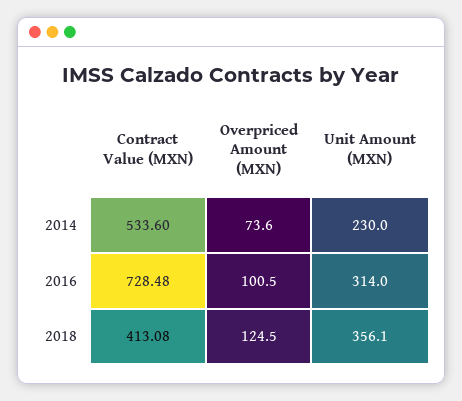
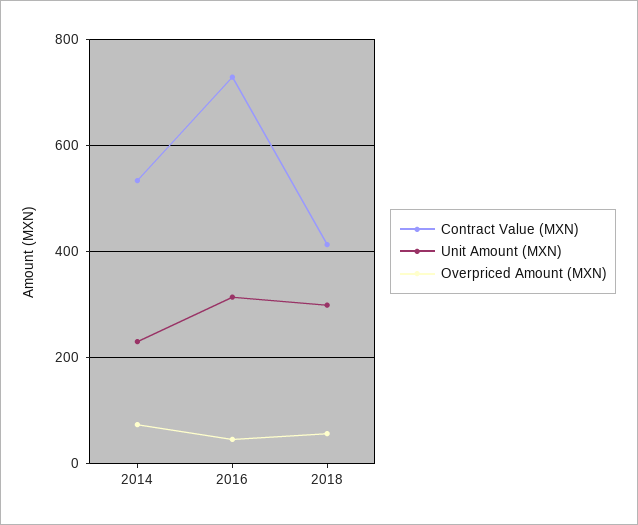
Overpriced Amount (MXN), 2016: 100.5 -> 40
Overpriced Amount (MXN), 2018: 124.5 -> 60
Unit Amount (MXN), 2018: 356.1 -> 300

